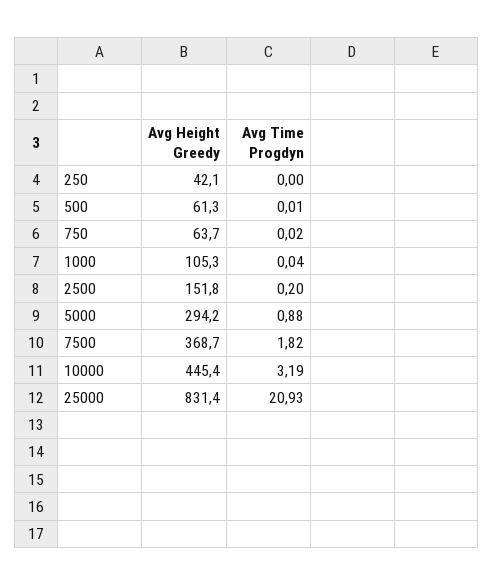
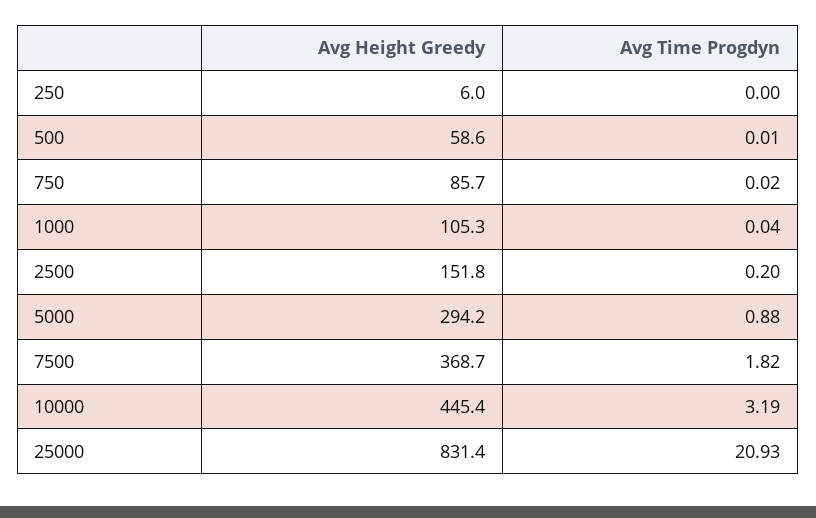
Avg Height Greedy, 250: 42.1 -> 6
Avg Height Greedy, 500: 61.3 -> 58.6
Avg Height Greedy, 750: 63.7 -> 85.7

